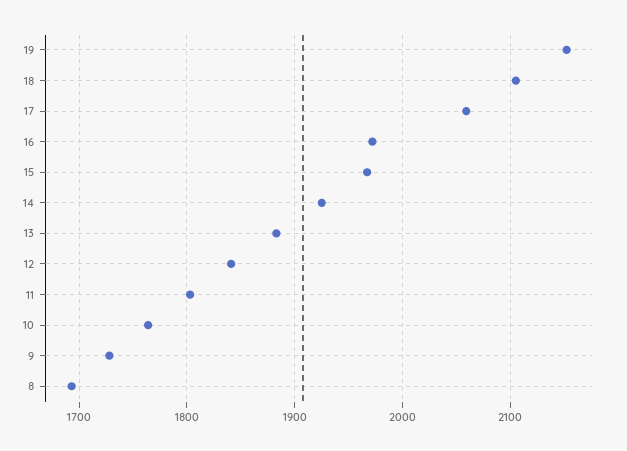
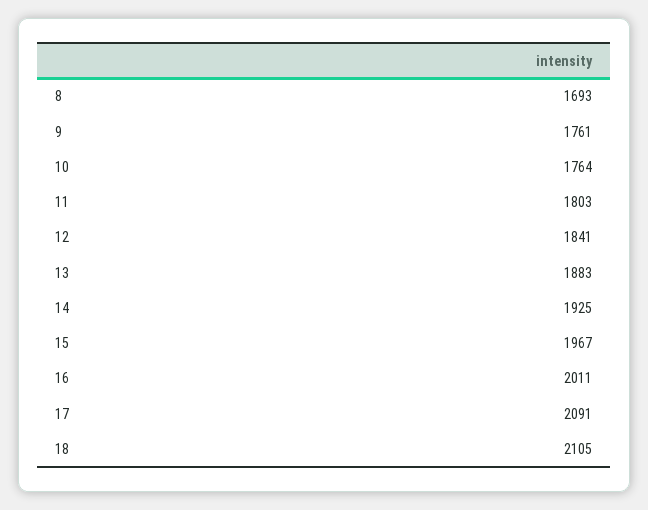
19: 2150 -> none
17: 2060 -> 2091
16: 1970 -> 2011
9: 1730 -> 1761

